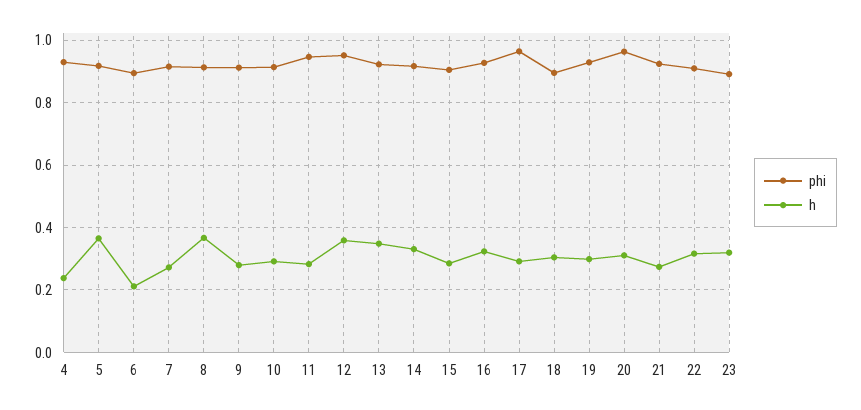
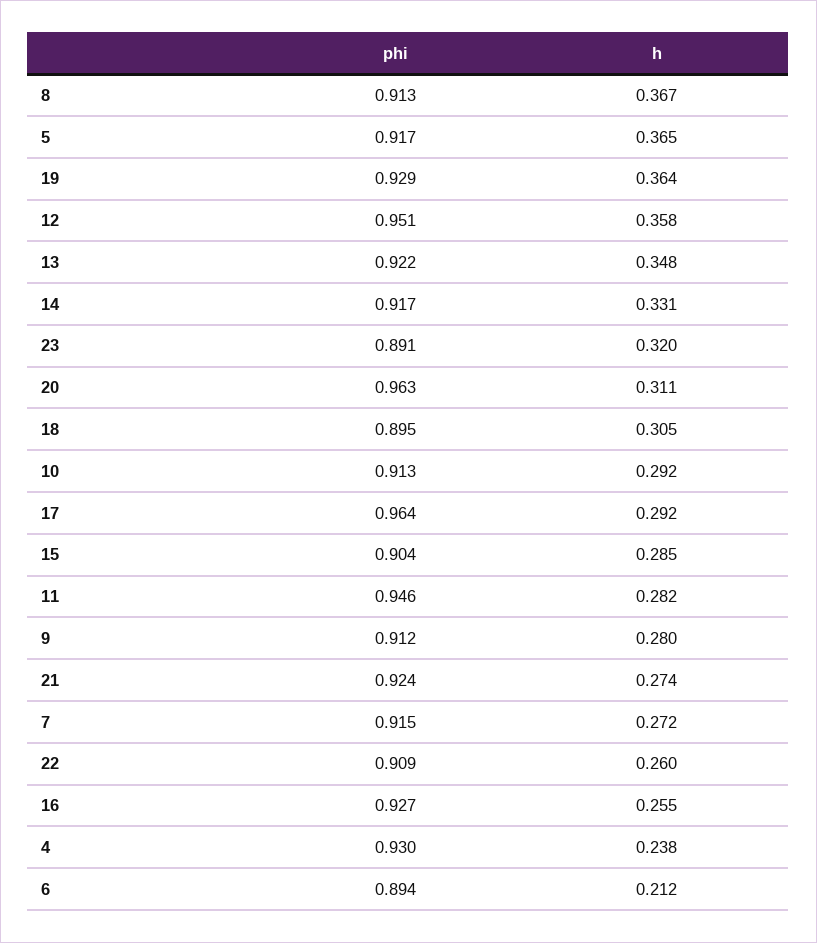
h, 16: 0.32 -> 0.255
h, 19: 0.3 -> 0.364
h, 22: 0.32 -> 0.26

